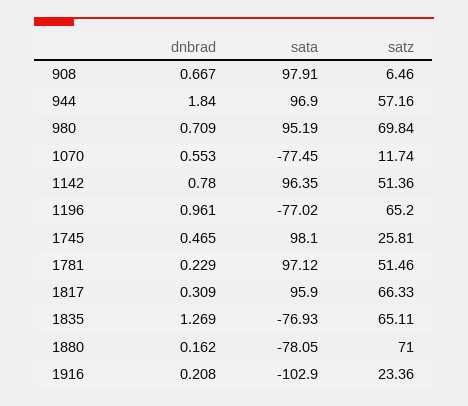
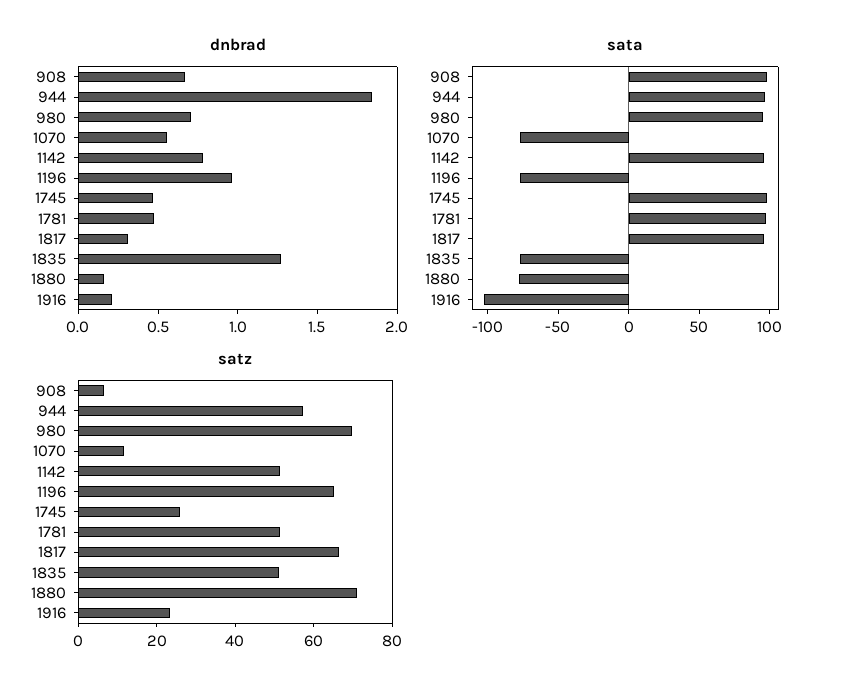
dnbrad, 1781: 0.229 -> 0.5
satz, 1835: 65.11 -> 50

